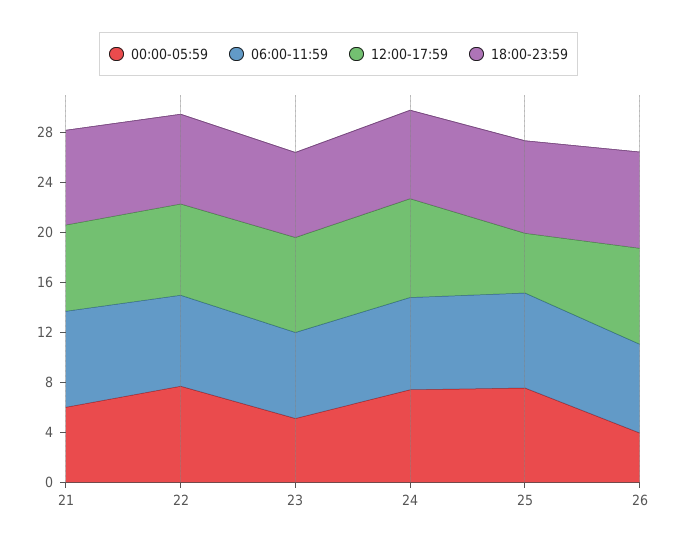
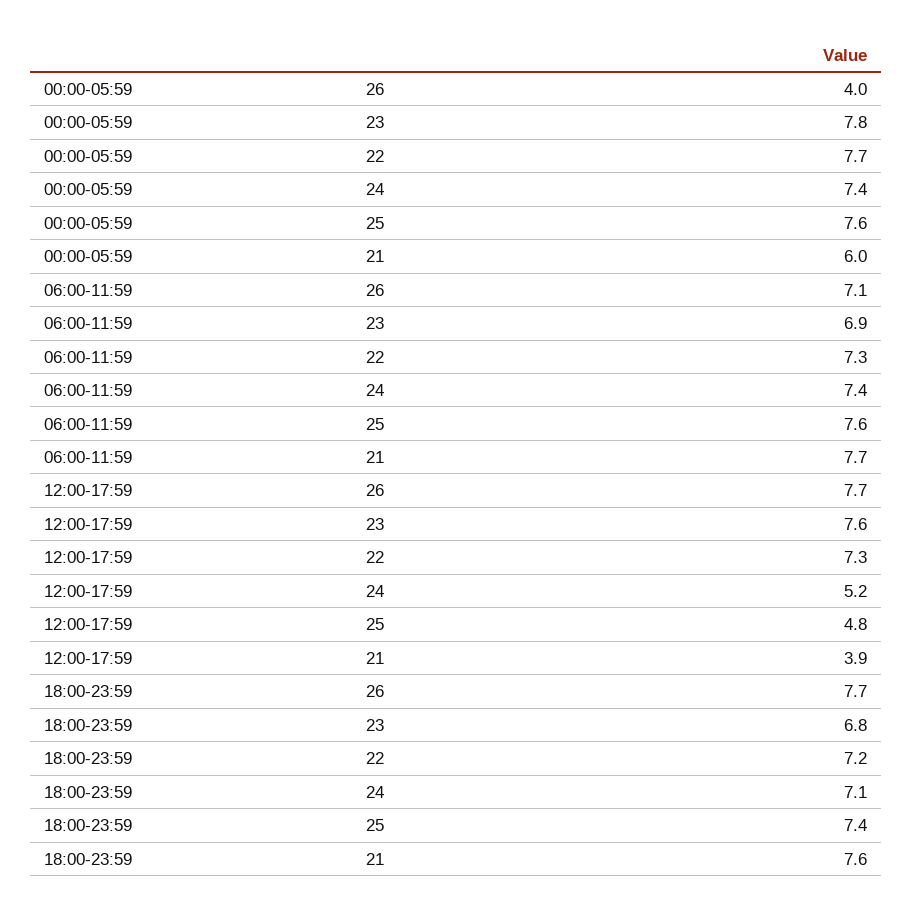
12:00-17:59, 21: 7 -> 3.9
00:00-05:59, 23: 5 -> 7.8
12:00-17:59, 24: 8 -> 5.2

